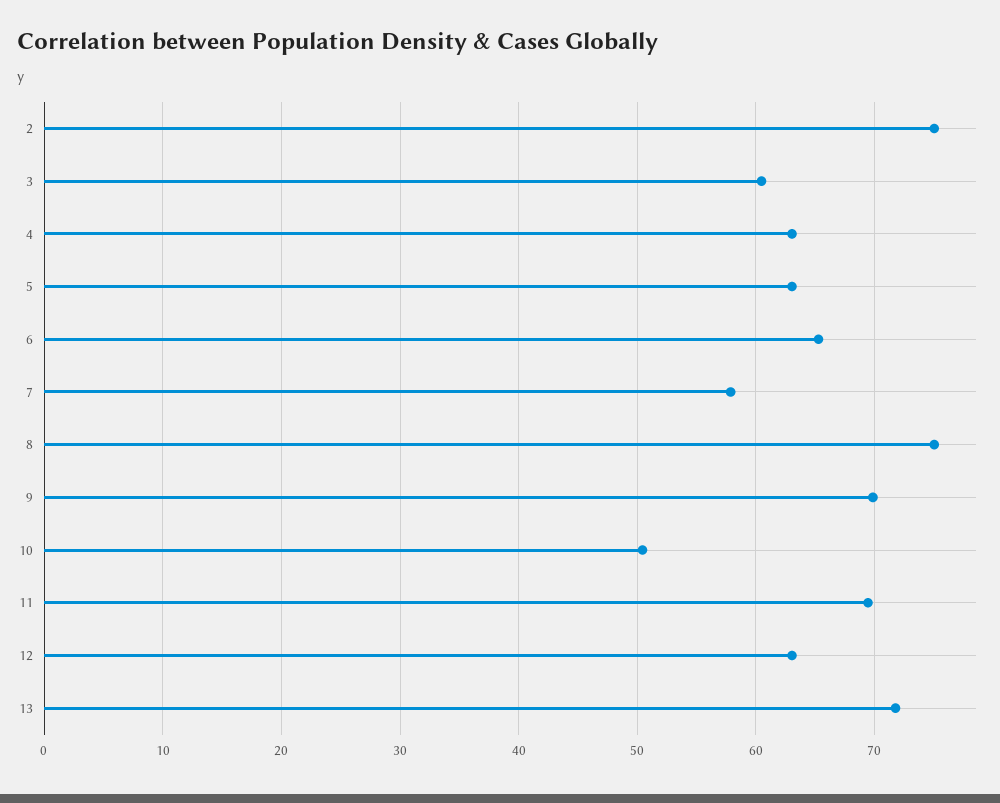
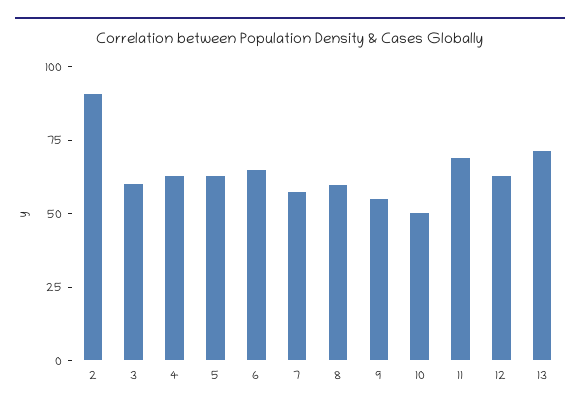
2: 75 -> 90
8: 75 -> 60
9: 70 -> 55

